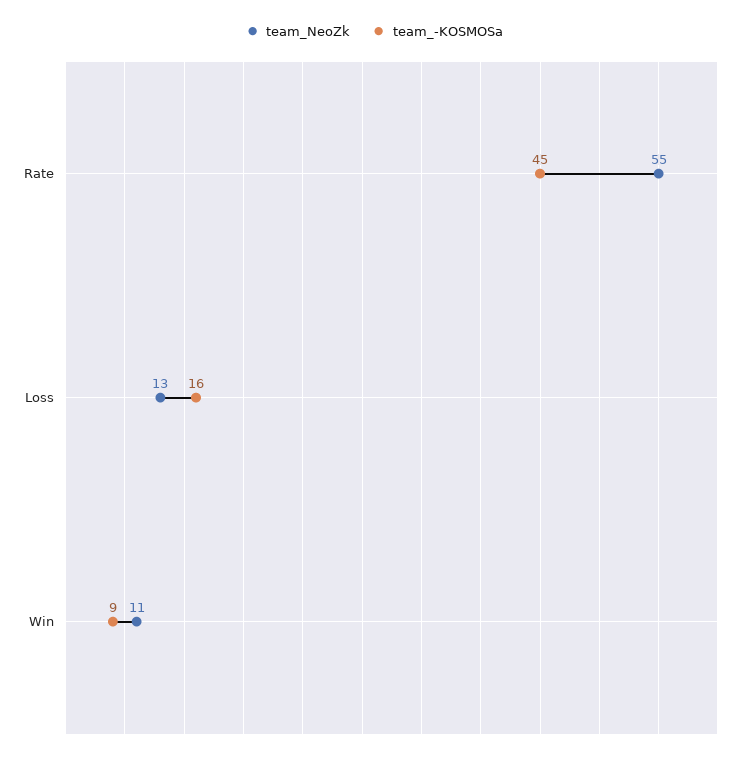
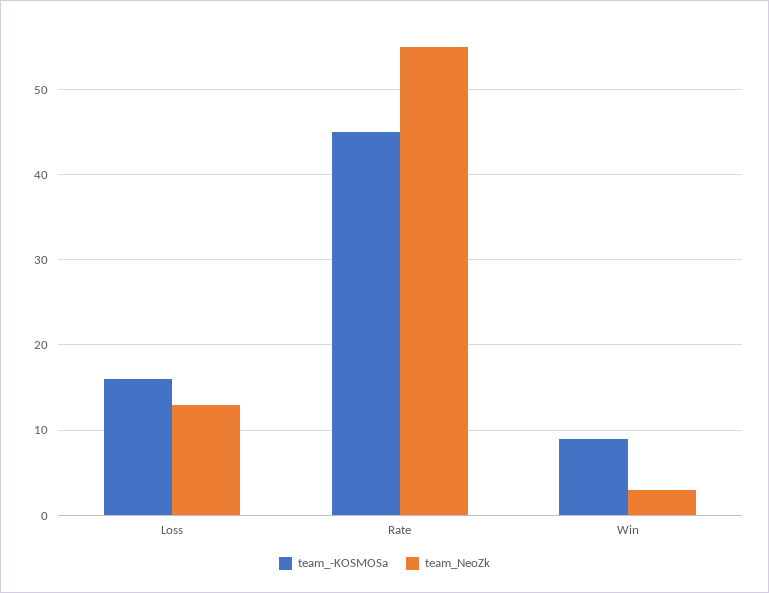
team_NeoZk, Win: 11 -> 3

